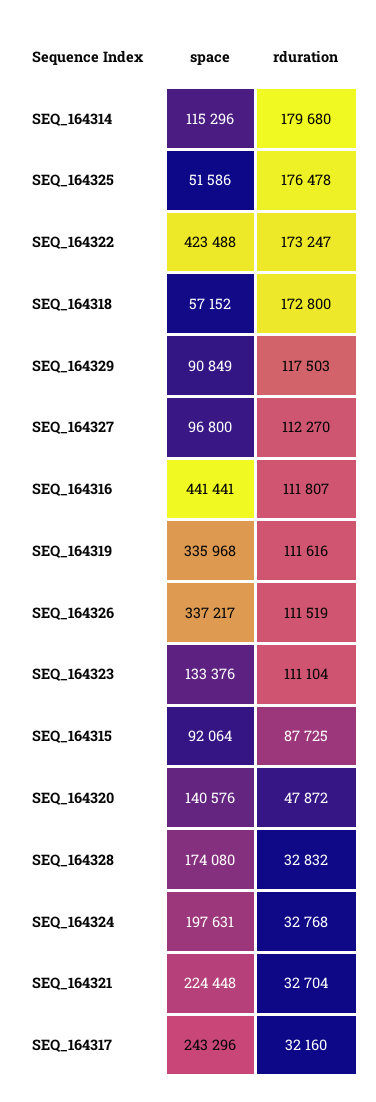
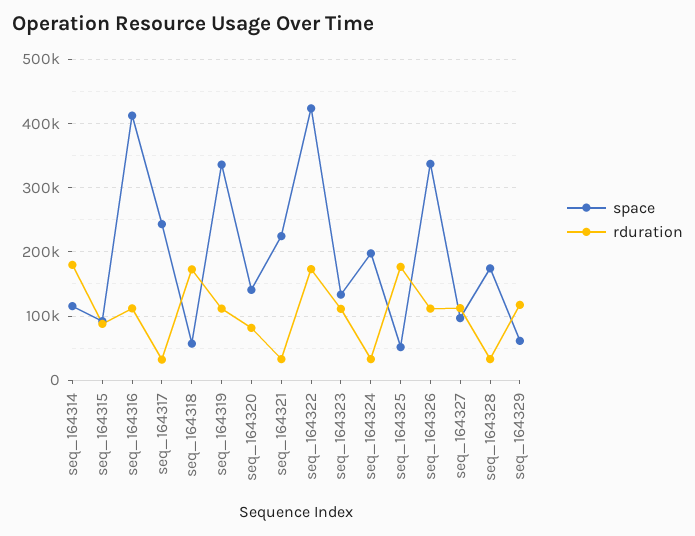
space, SEQ_164329: 90849 -> 60000
space, SEQ_164316: 441441 -> 410000
rduration, SEQ_164320: 47872 -> 80000

